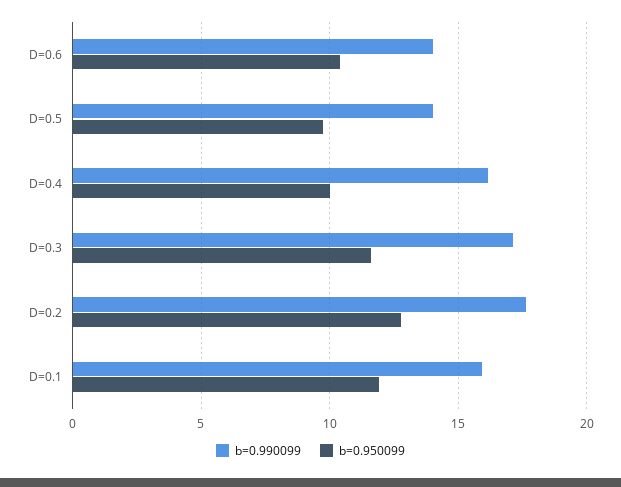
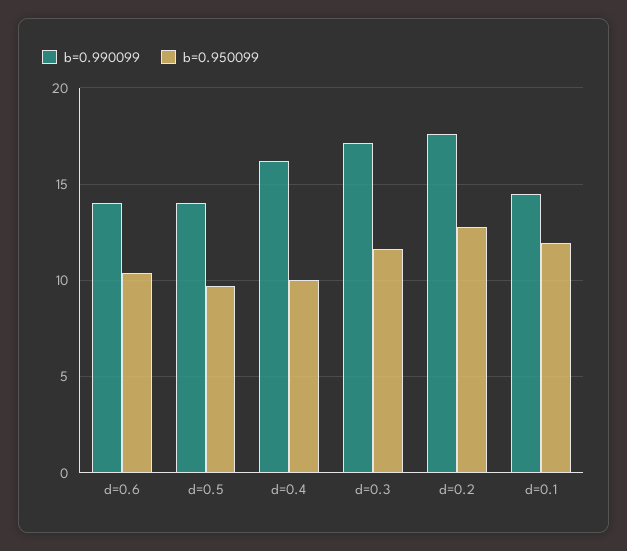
b=0.990099, D=0.1: 16 -> 14.5

